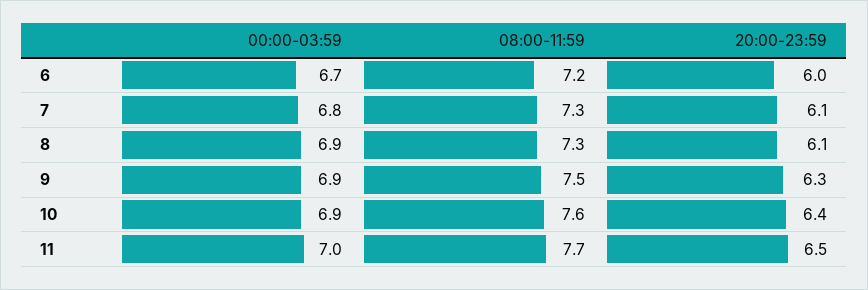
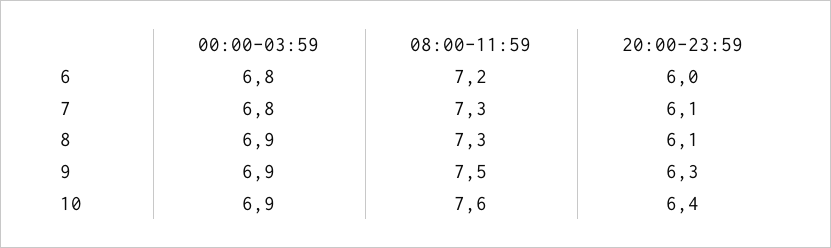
00:00-03:59, 6: 6.7 -> 6.8
00:00-03:59, 11: 7 -> none
08:00-11:59, 11: 7.7 -> none
20:00-23:59, 11: 6.5 -> none

